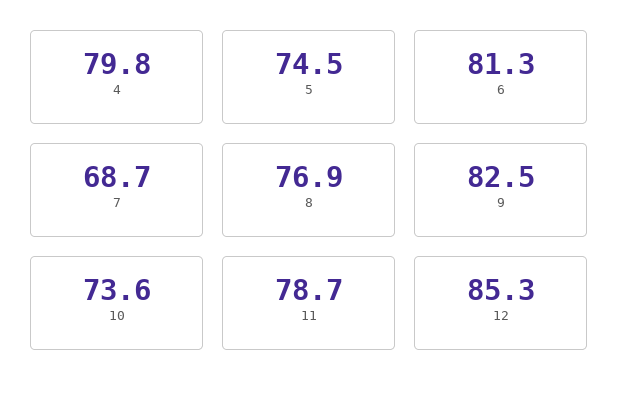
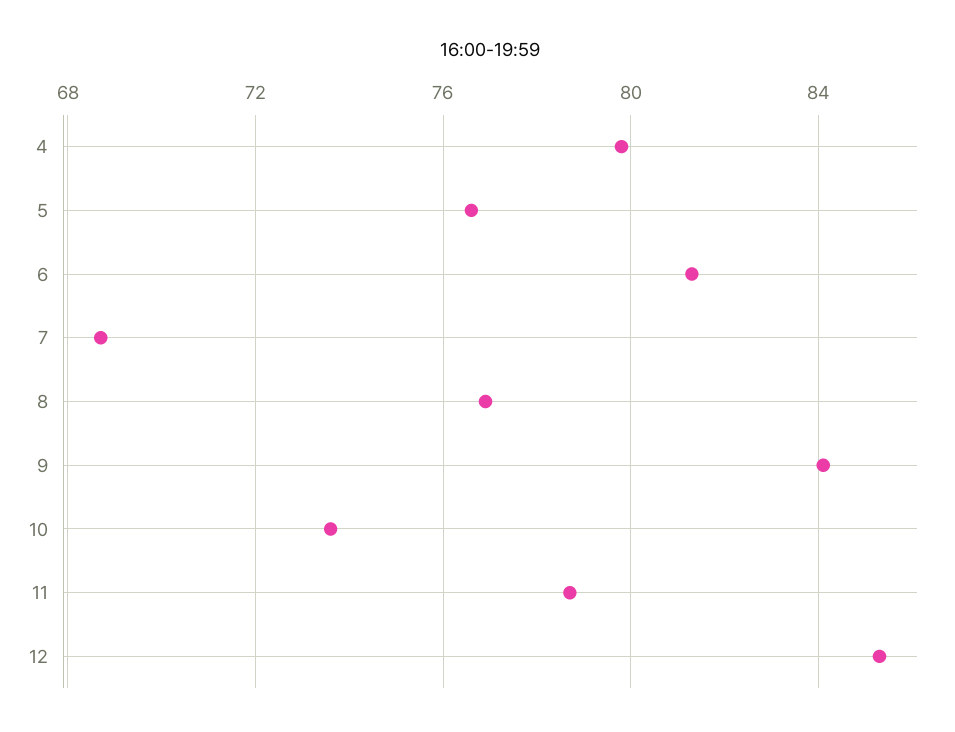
5: 74.5 -> 76.5
9: 82.5 -> 84

